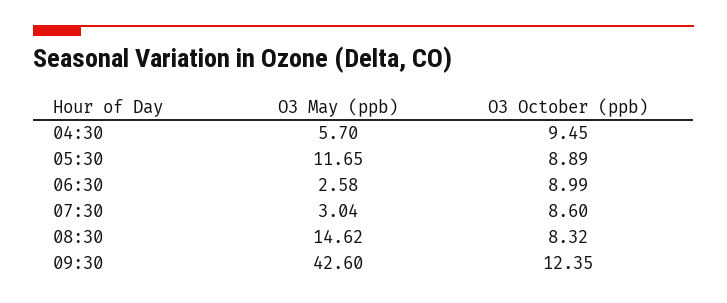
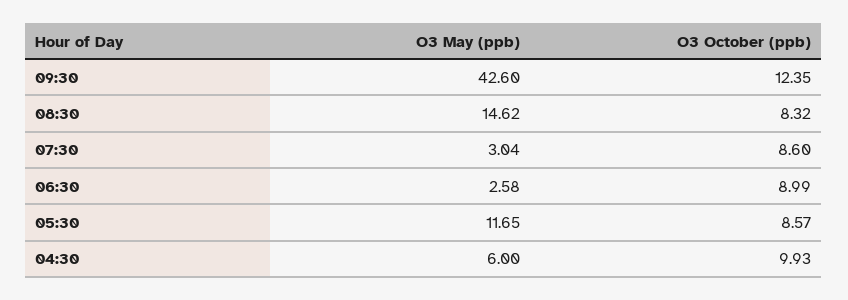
O3 May (ppb), 04:30: 5.7 -> 6
O3 October (ppb), 04:30: 9.45 -> 9.93
O3 October (ppb), 05:30: 8.89 -> 8.57

